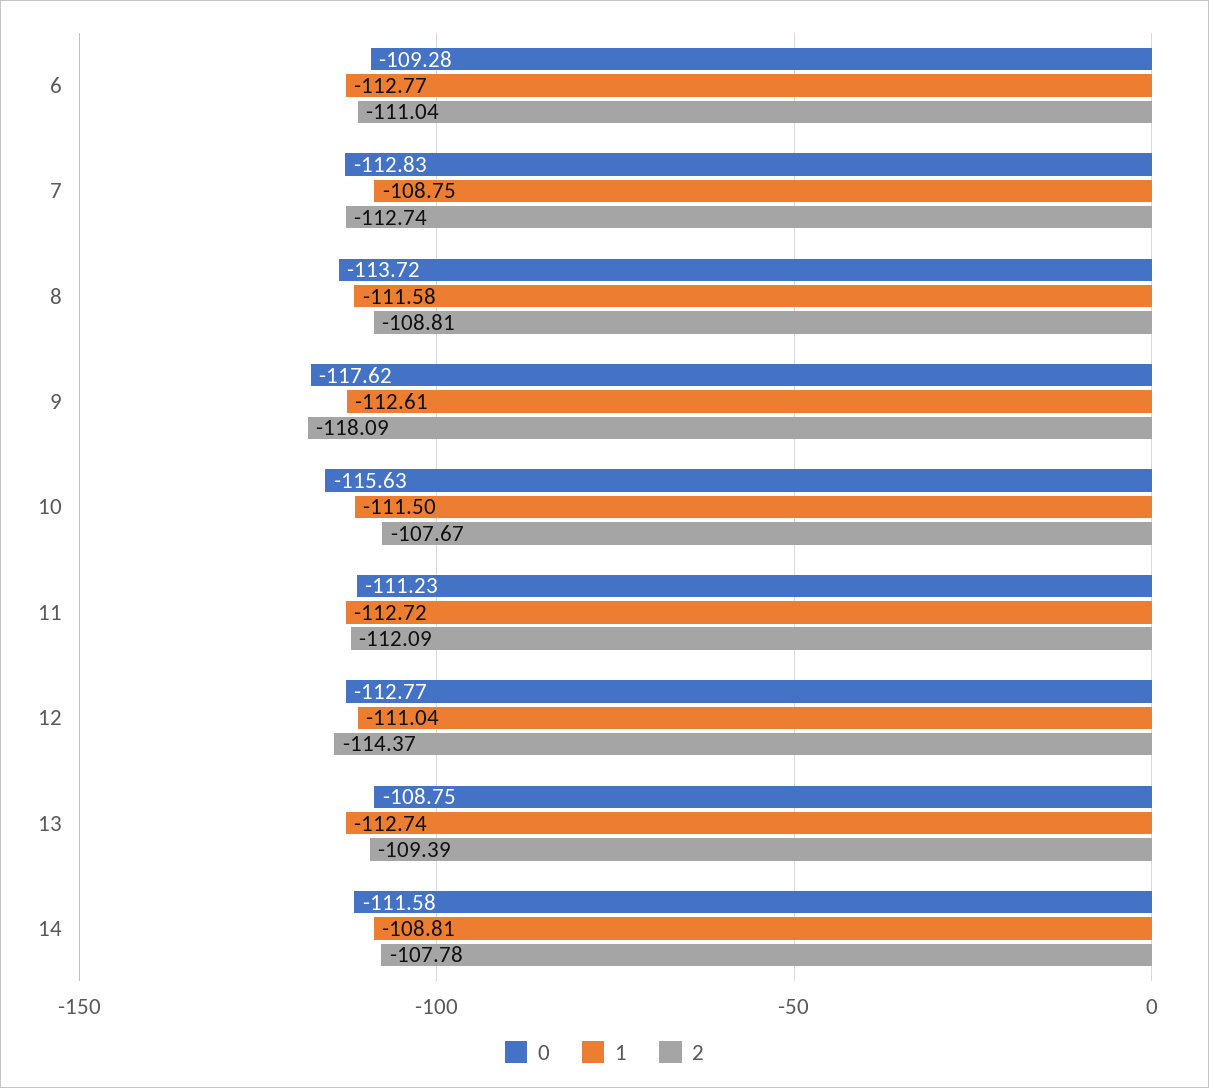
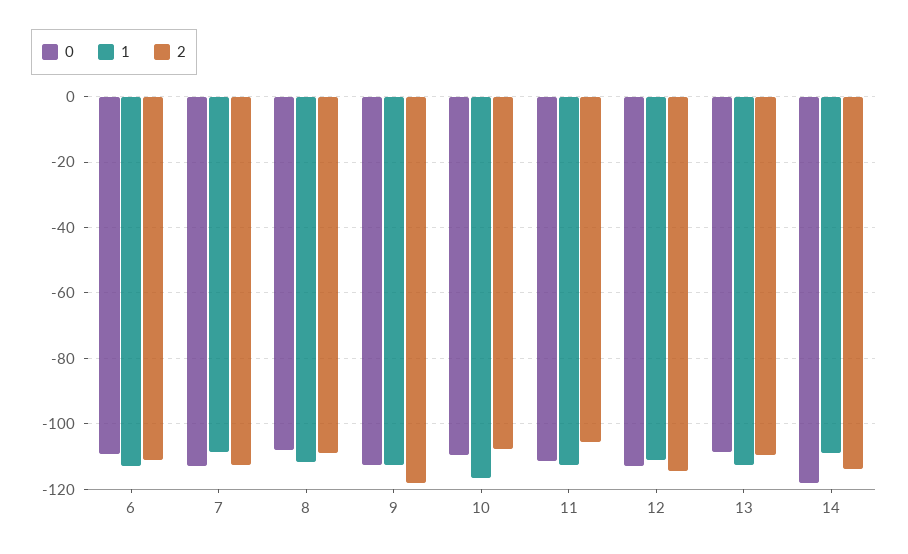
0, 8: -113.72 -> -108
0, 9: -117.62 -> -112
0, 10: -115.63 -> -110
1, 10: -111.5 -> -116
2, 11: -112.09 -> -106
0, 14: -111.58 -> -118
2, 14: -107.78 -> -114

